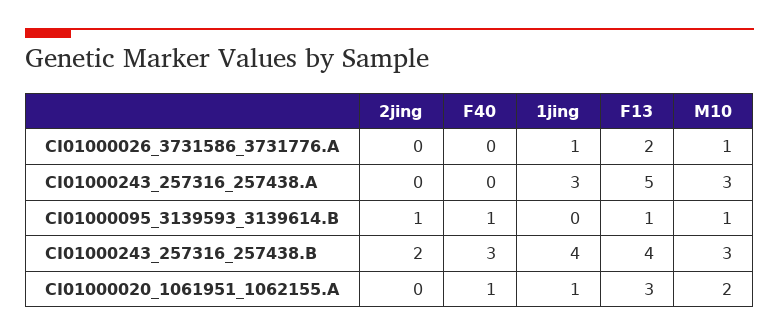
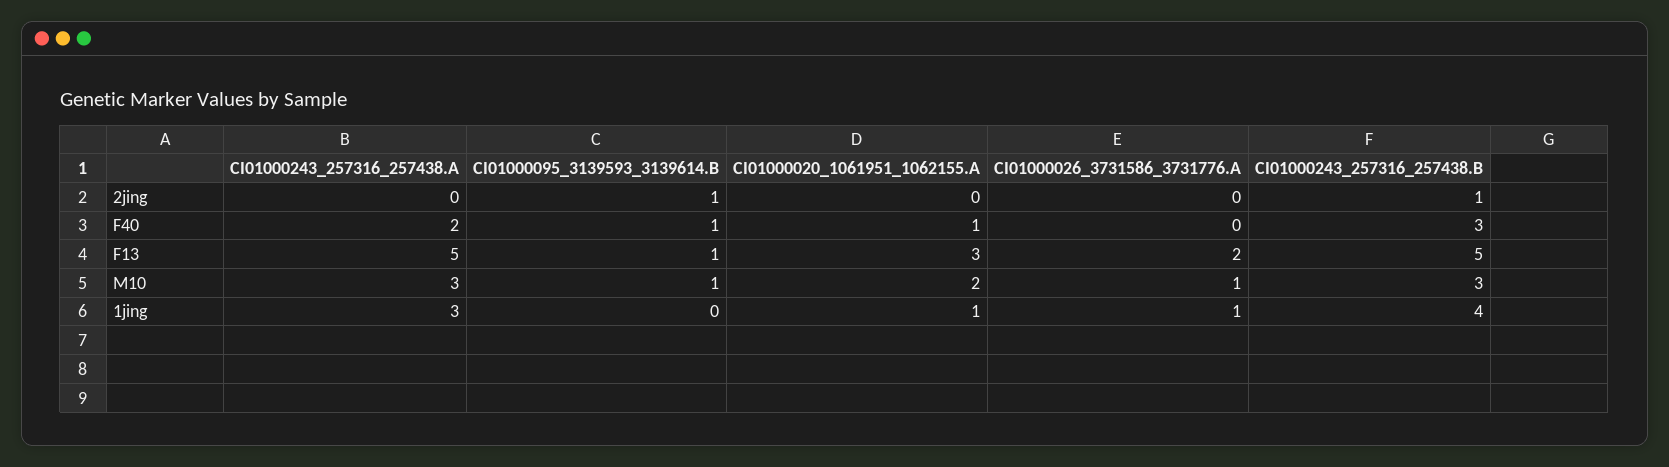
F40, CI01000243_257316_257438.A: 0 -> 2
2jing, CI01000243_257316_257438.B: 2 -> 1
F13, CI01000243_257316_257438.B: 4 -> 5

